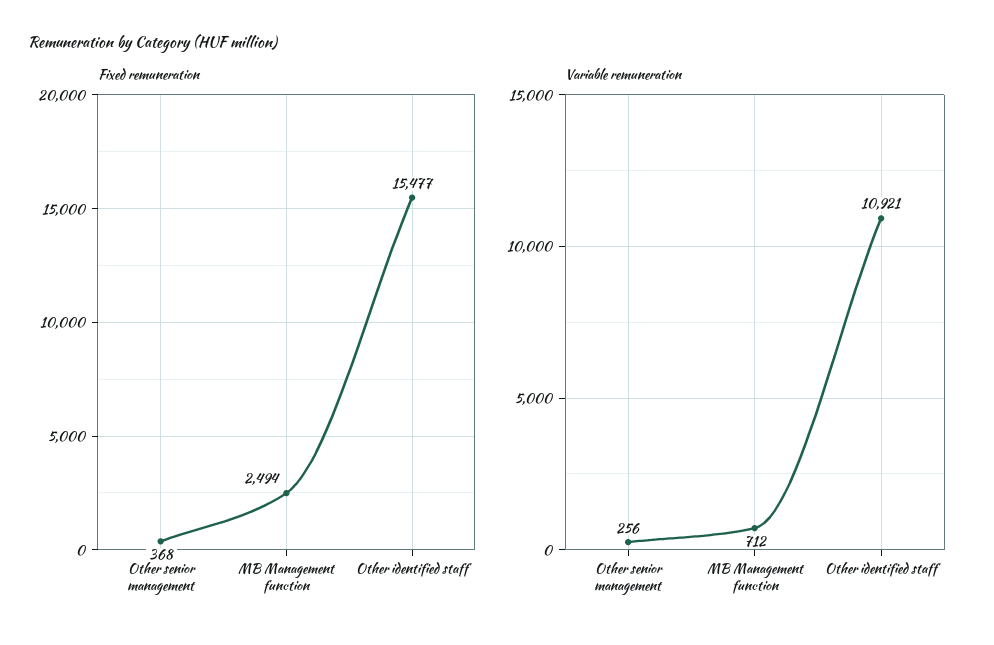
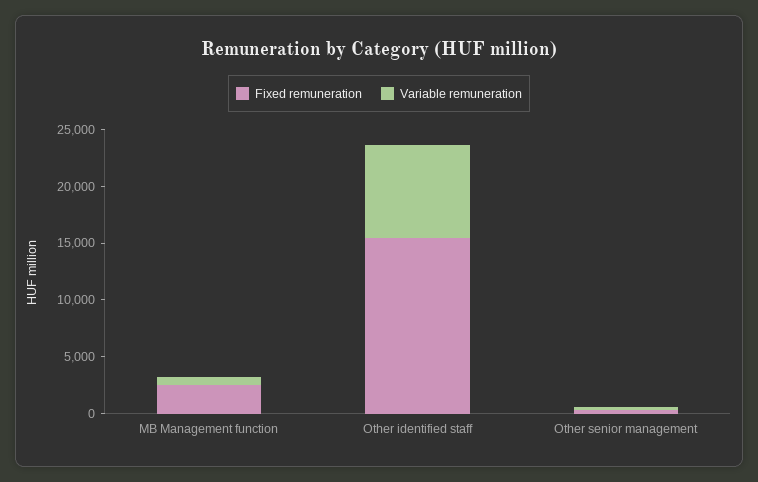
Variable remuneration, Other identified staff: 10921 -> 8000

